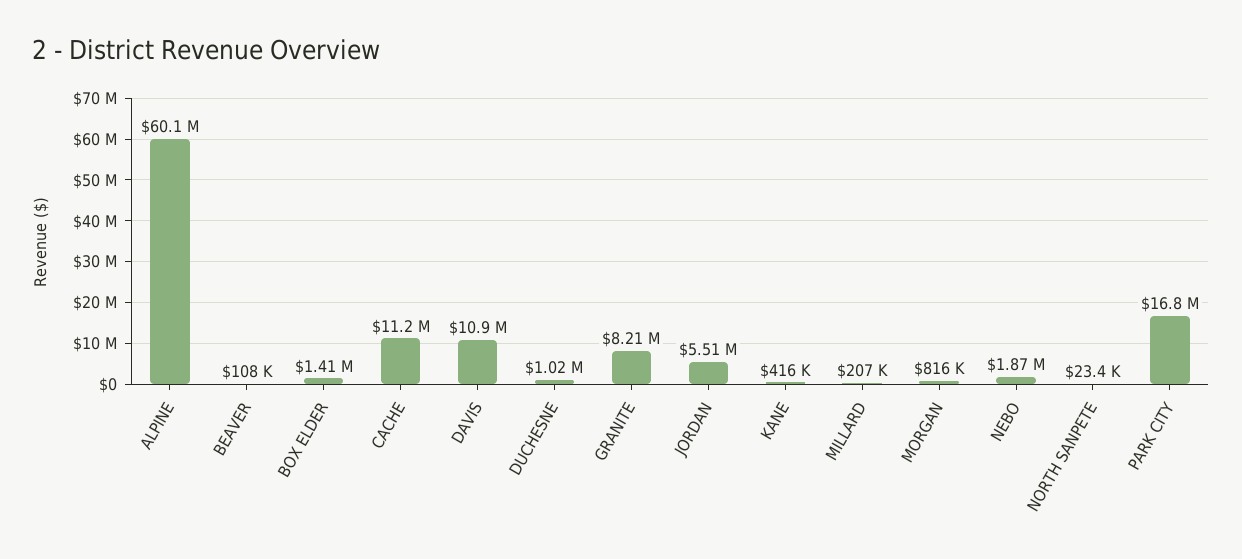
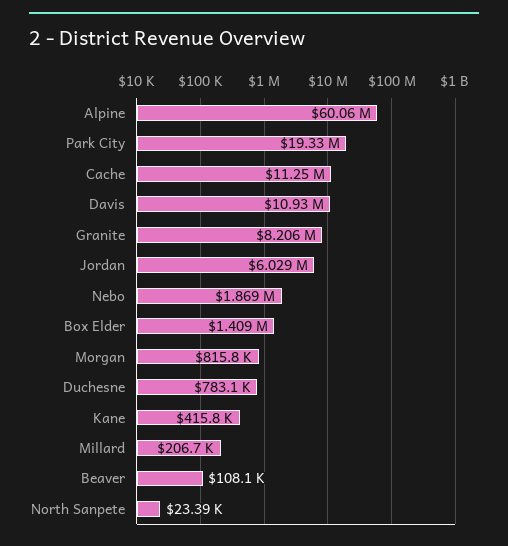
DUCHESNE: 1020000 -> 783100
JORDAN: 5510000 -> 6029000
PARK CITY: 16800000 -> 19330000

